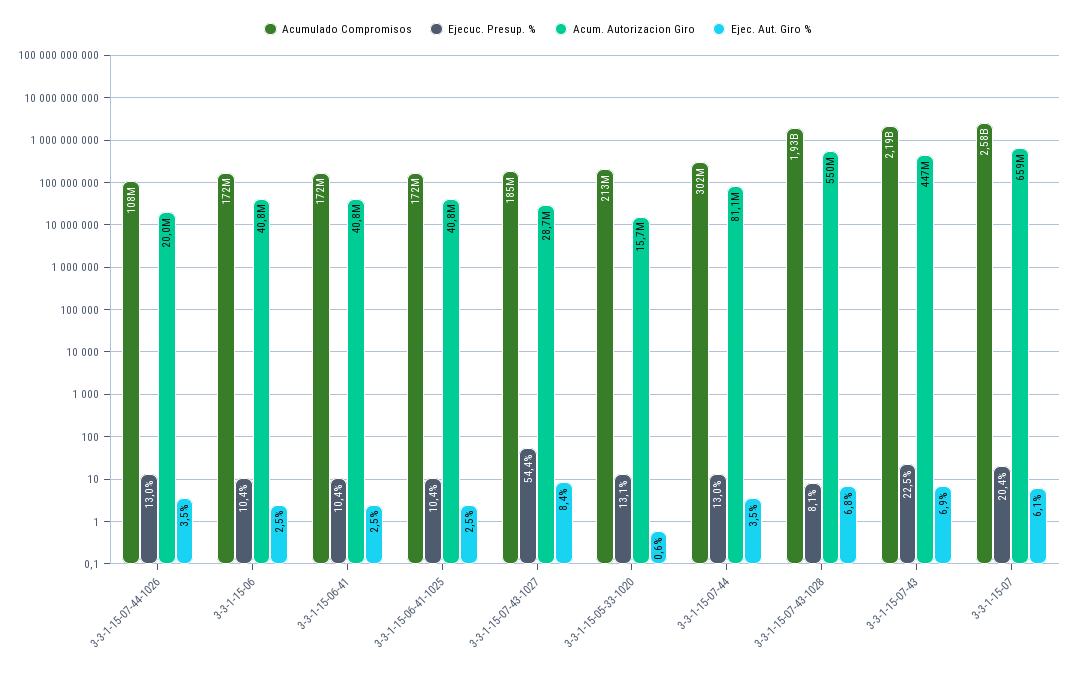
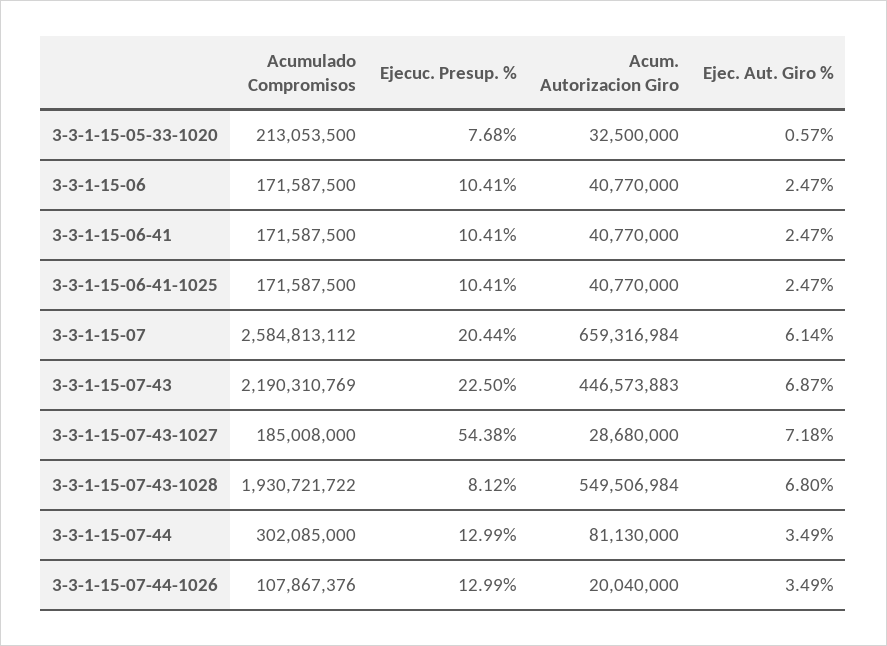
Ejec. Aut. Giro %, 3-3-1-15-07-43-1027: 8.4 -> 7.18
Ejecuc. Presup. %, 3-3-1-15-05-33-1020: 13.1 -> 7.68
Acum. Autorizacion Giro, 3-3-1-15-05-33-1020: 15700000 -> 32500000

